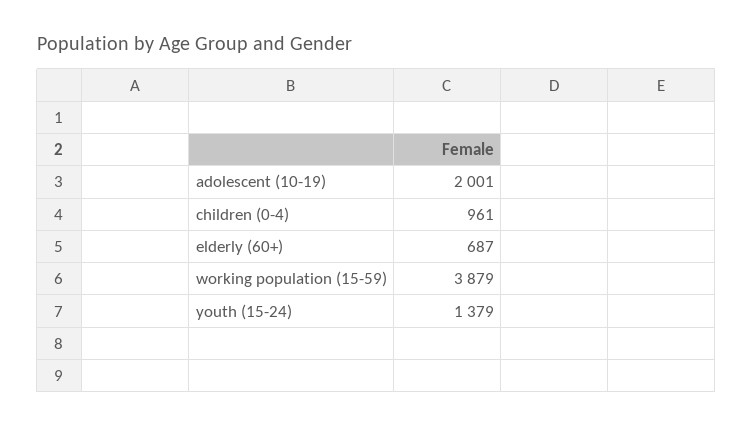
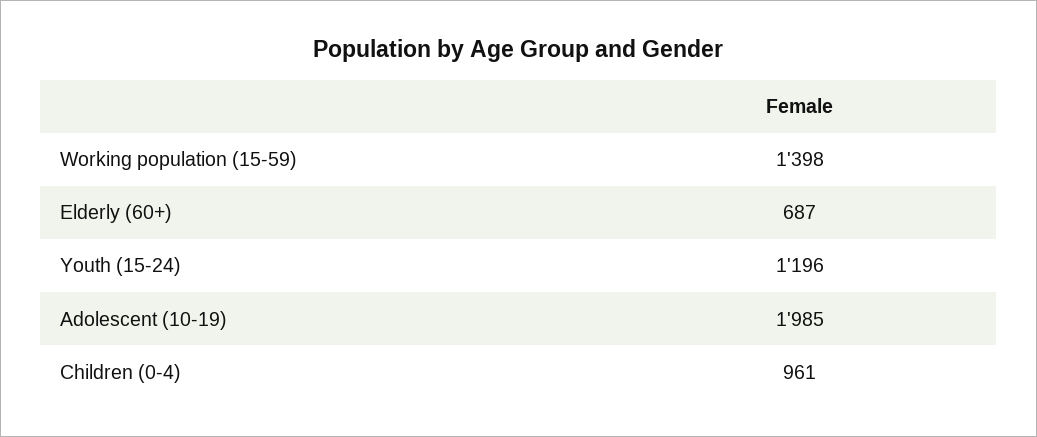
adolescent (10-19): 2001 -> 1985
working population (15-59): 3879 -> 1398
youth (15-24): 1379 -> 1196

